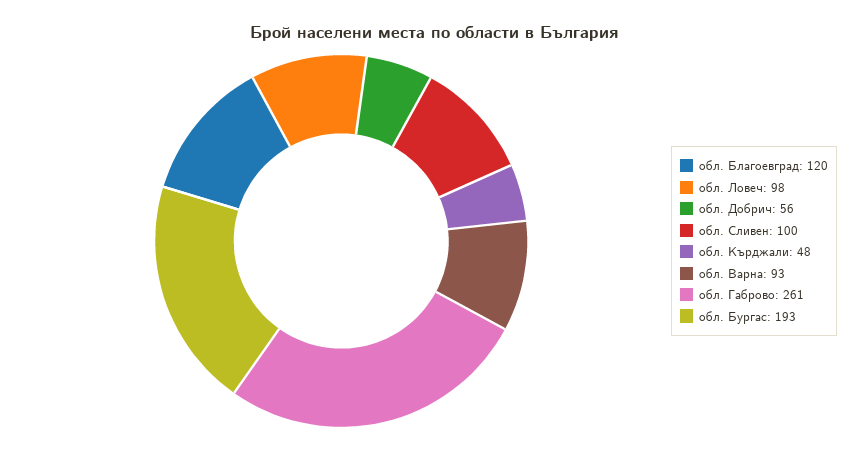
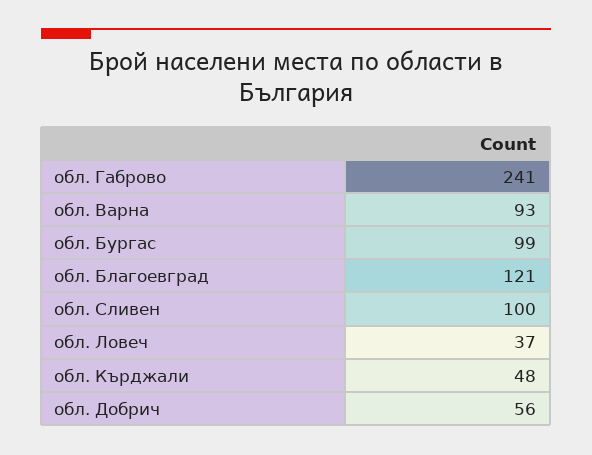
обл. Благоевград: 120 -> 121
обл. Ловеч: 98 -> 37
обл. Габрово: 261 -> 241
обл. Бургас: 193 -> 99

